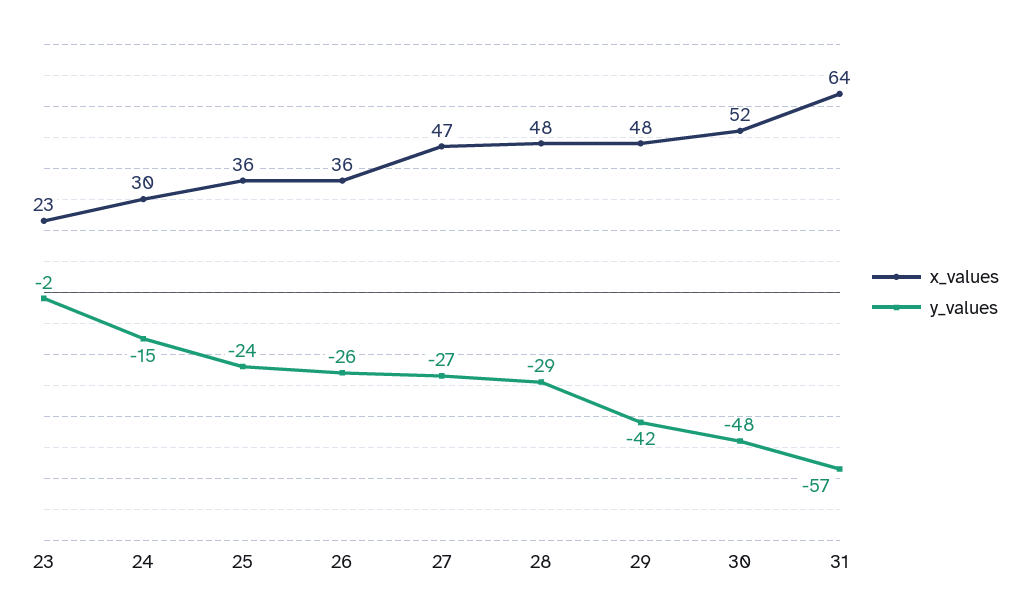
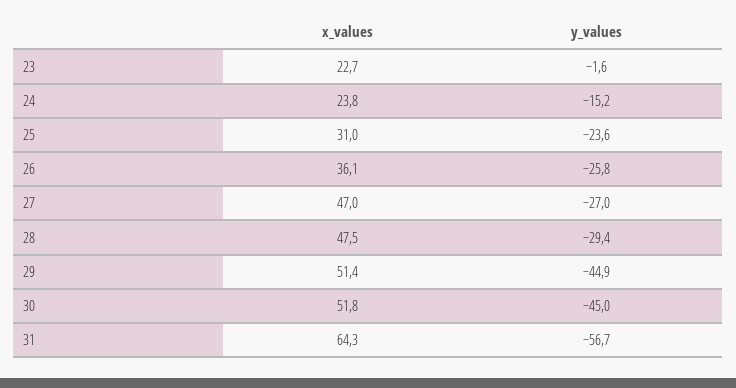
x_values, 24: 30 -> 23.8
x_values, 25: 36 -> 31
x_values, 29: 48 -> 51.4
y_values, 29: -42 -> -44.9
y_values, 30: -48 -> -45

